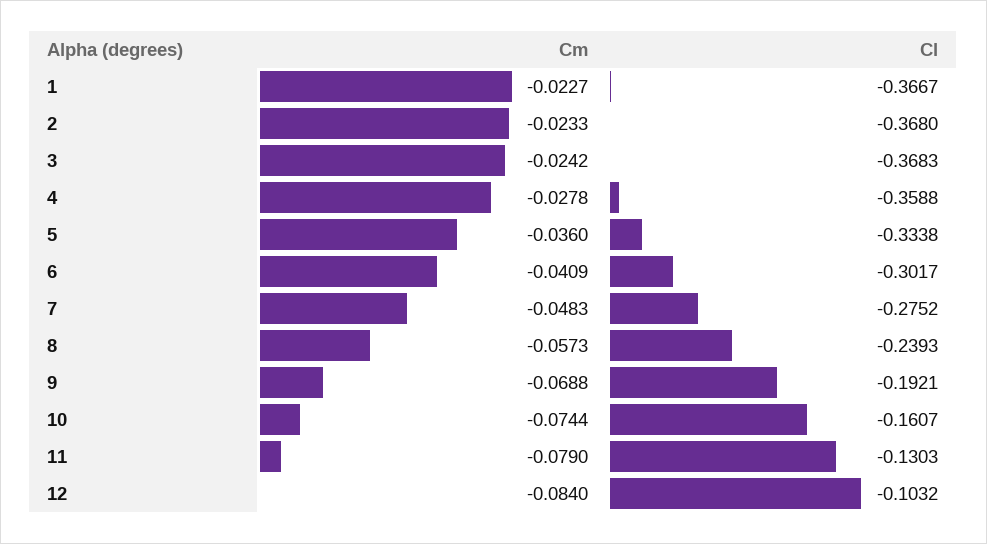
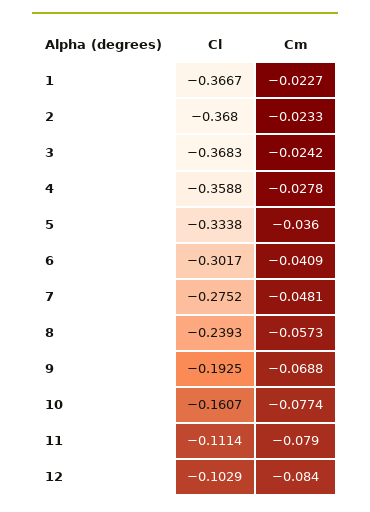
Cm, 7: -0.0483 -> -0.0481
Cl, 9: -0.1921 -> -0.1925
Cm, 10: -0.0744 -> -0.0774
Cl, 11: -0.1303 -> -0.1114
Cl, 12: -0.1032 -> -0.1029

